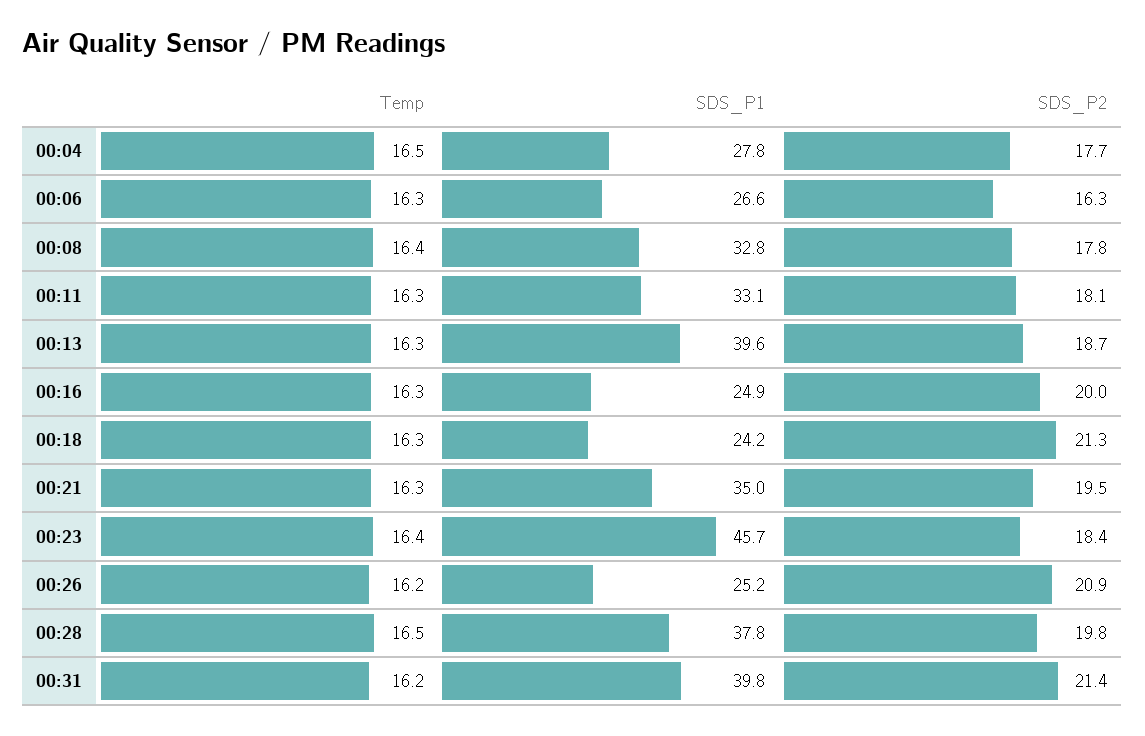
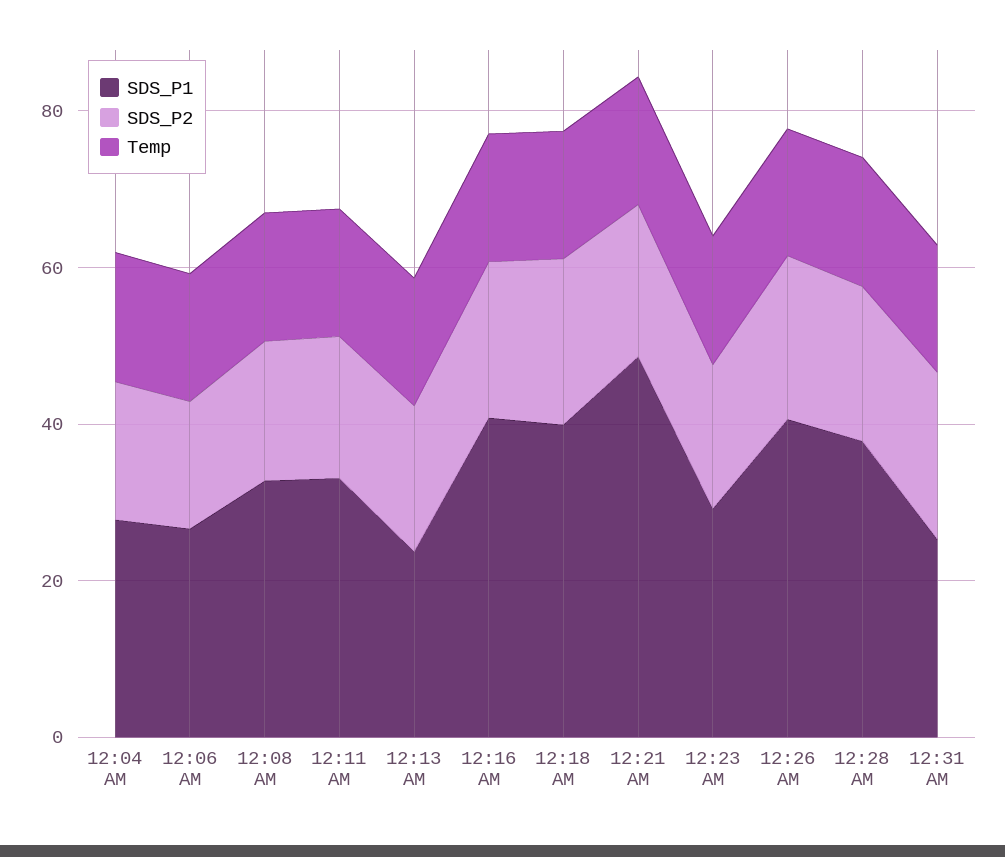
SDS_P1, 00:13: 39.6 -> 25
SDS_P1, 00:16: 24.9 -> 40
SDS_P1, 00:18: 24.2 -> 40
SDS_P1, 00:21: 35 -> 50
SDS_P1, 00:23: 45.7 -> 30
SDS_P1, 00:26: 25.2 -> 40
SDS_P1, 00:31: 39.8 -> 25

